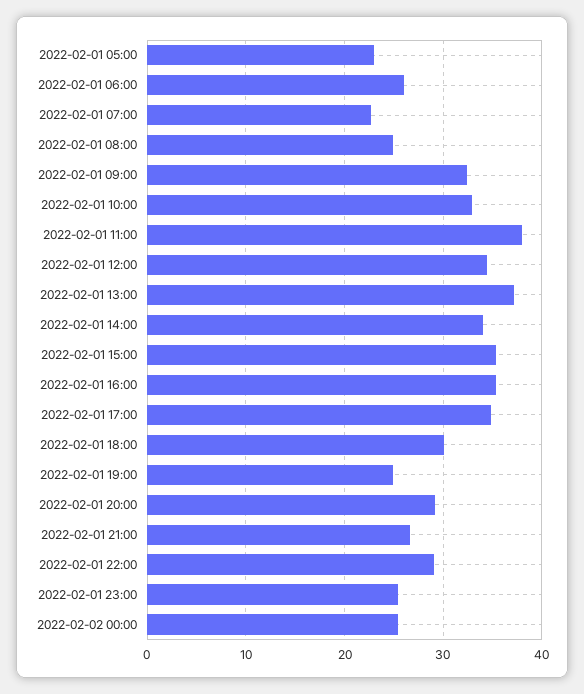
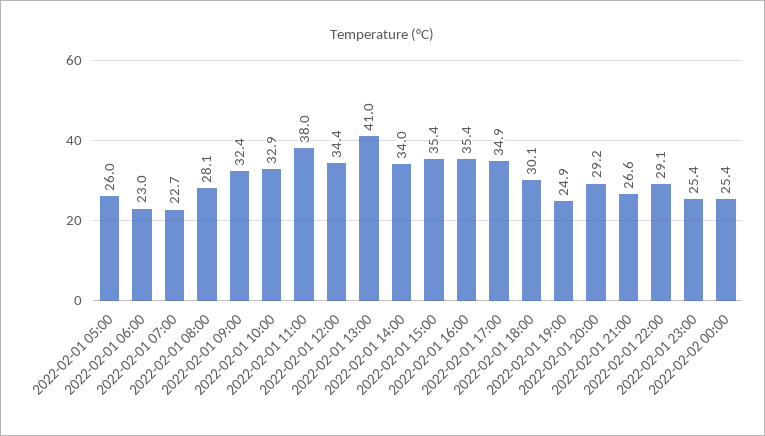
2022-02-01 05:00: 23 -> 26
2022-02-01 06:00: 26 -> 23
2022-02-01 08:00: 25 -> 28.1
2022-02-01 13:00: 37 -> 41

